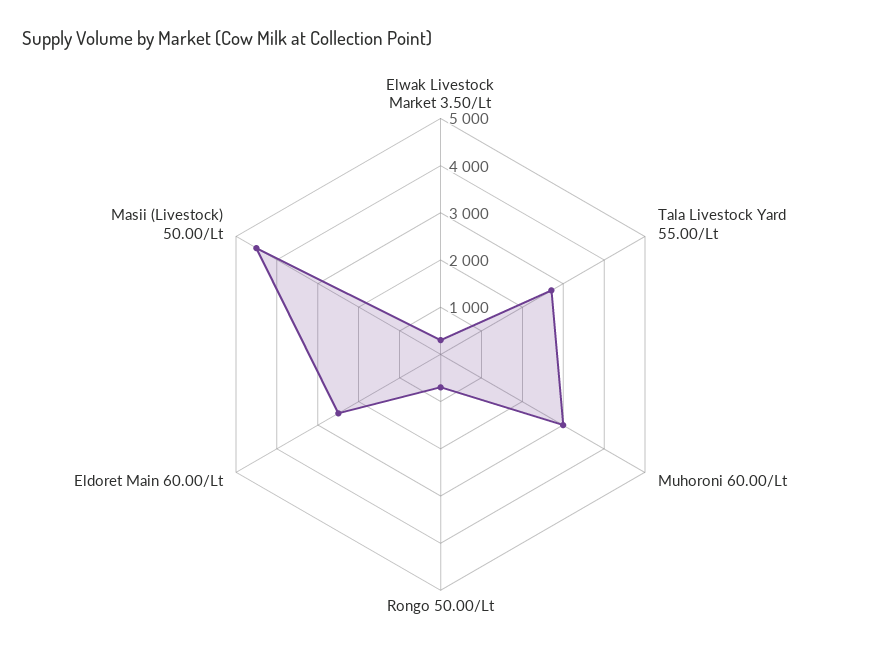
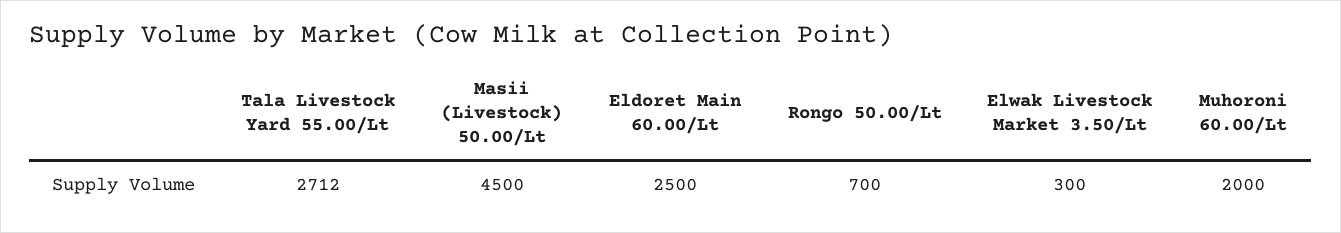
Muhoroni 60.00/Lt: 3000 -> 2000

